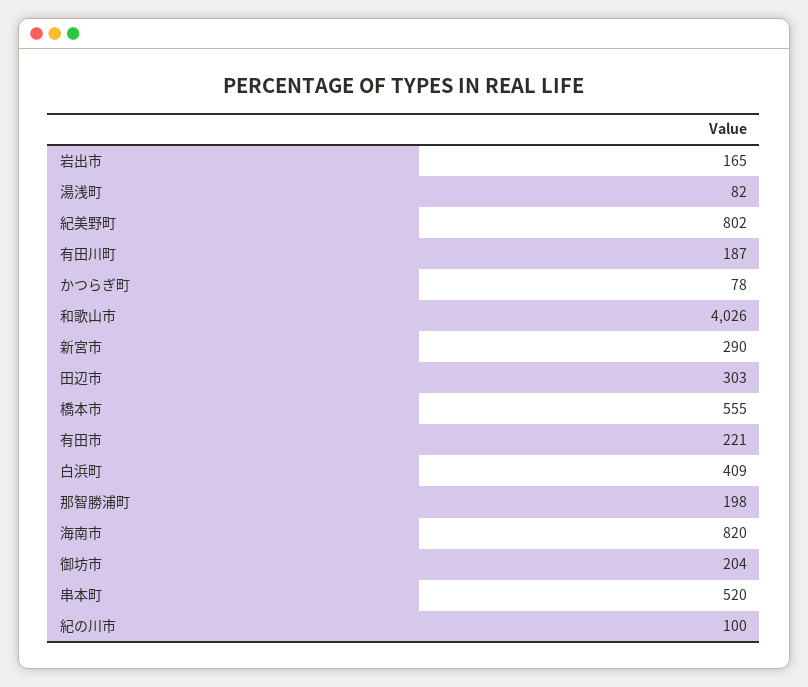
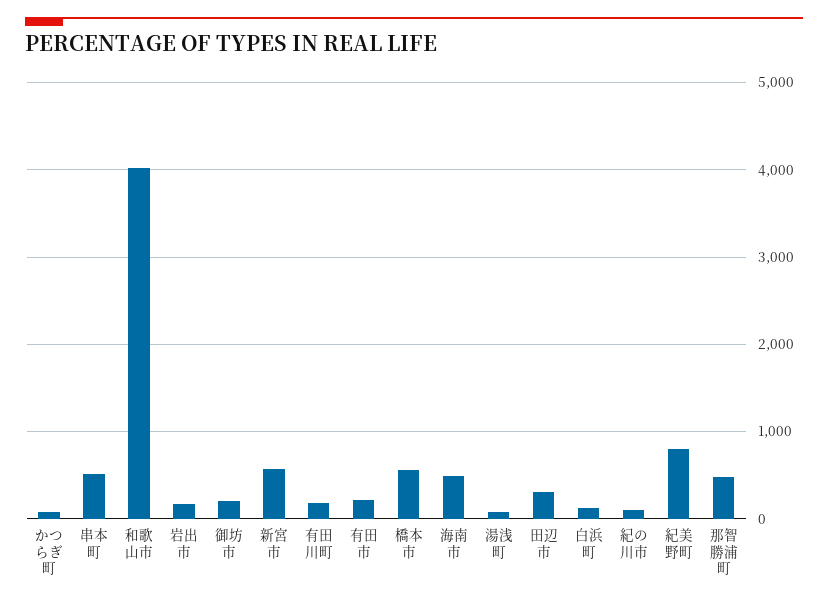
新宮市: 290 -> 600
白浜町: 409 -> 100
那智勝浦町: 198 -> 500
海南市: 820 -> 500

